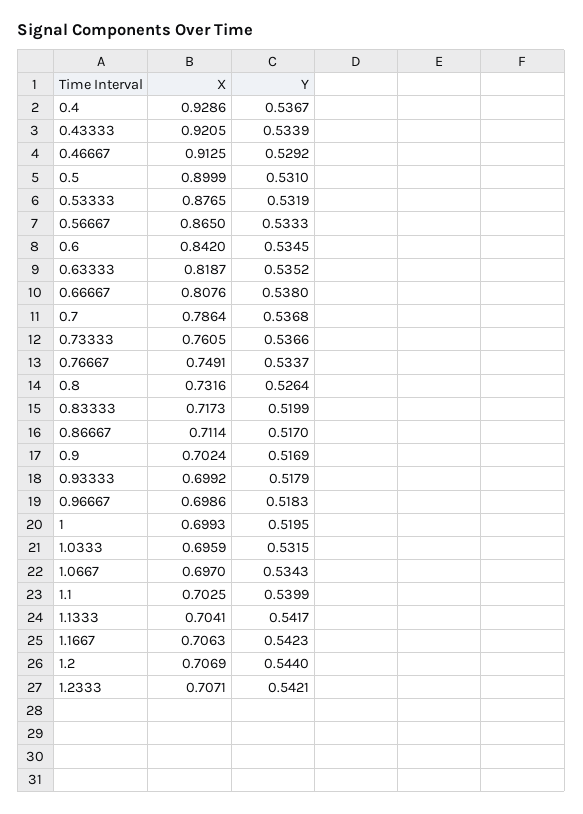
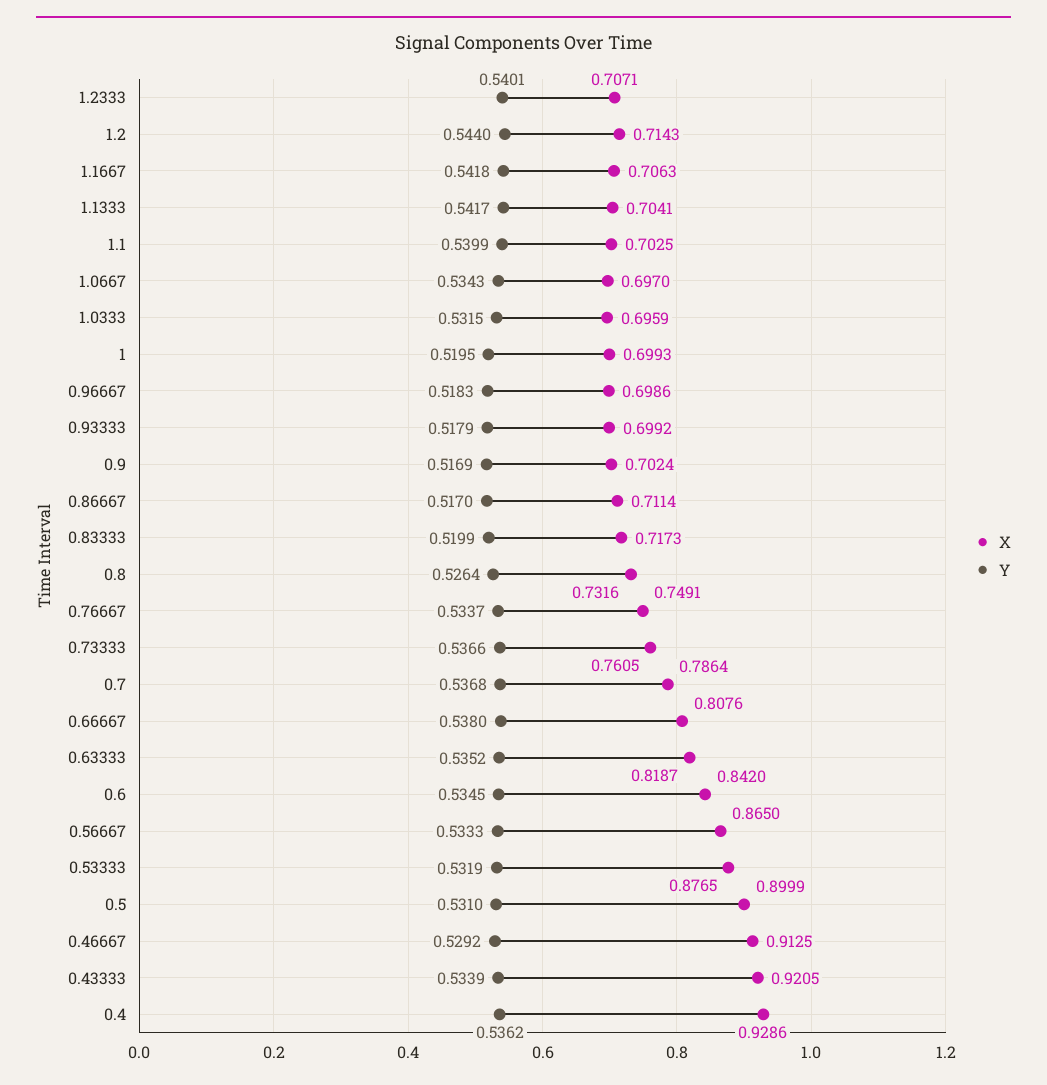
Y, 0.4: 0.5367 -> 0.5362
Y, 1.1667: 0.5423 -> 0.5418
X, 1.2: 0.7069 -> 0.7143
Y, 1.2333: 0.5421 -> 0.5401

